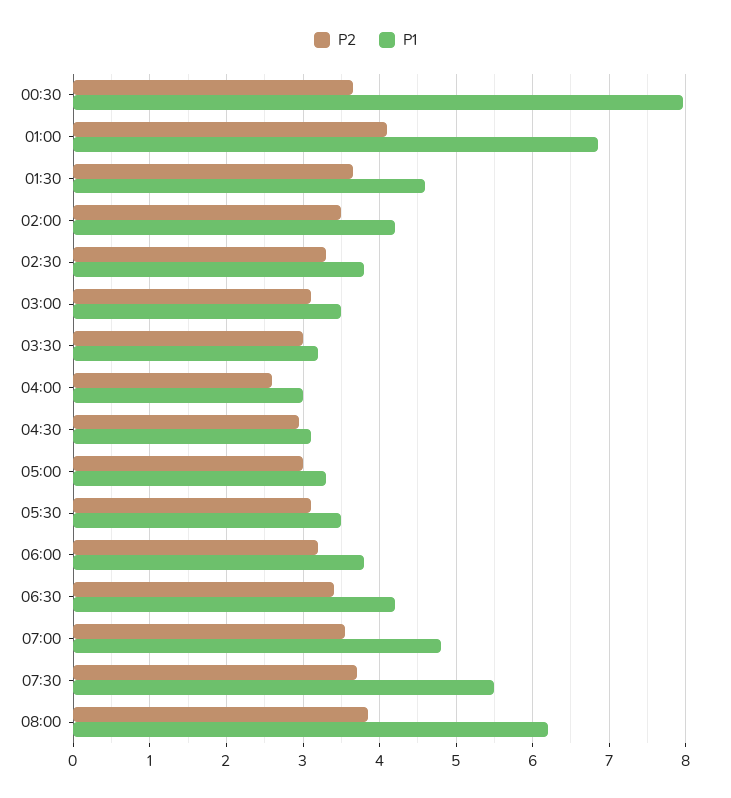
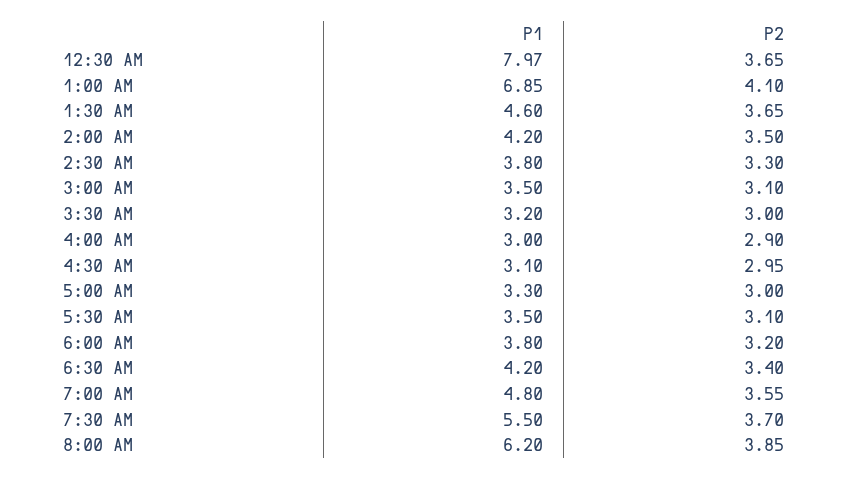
P2, 04:00: 2.6 -> 2.9

